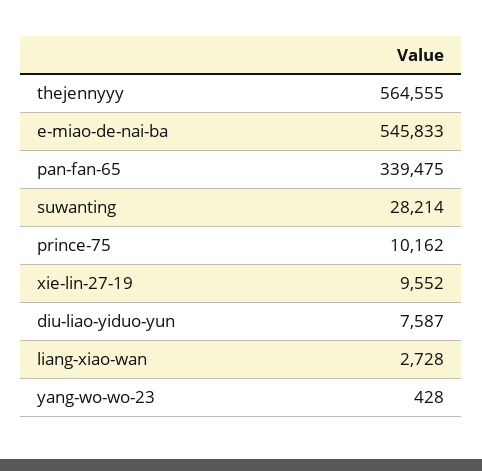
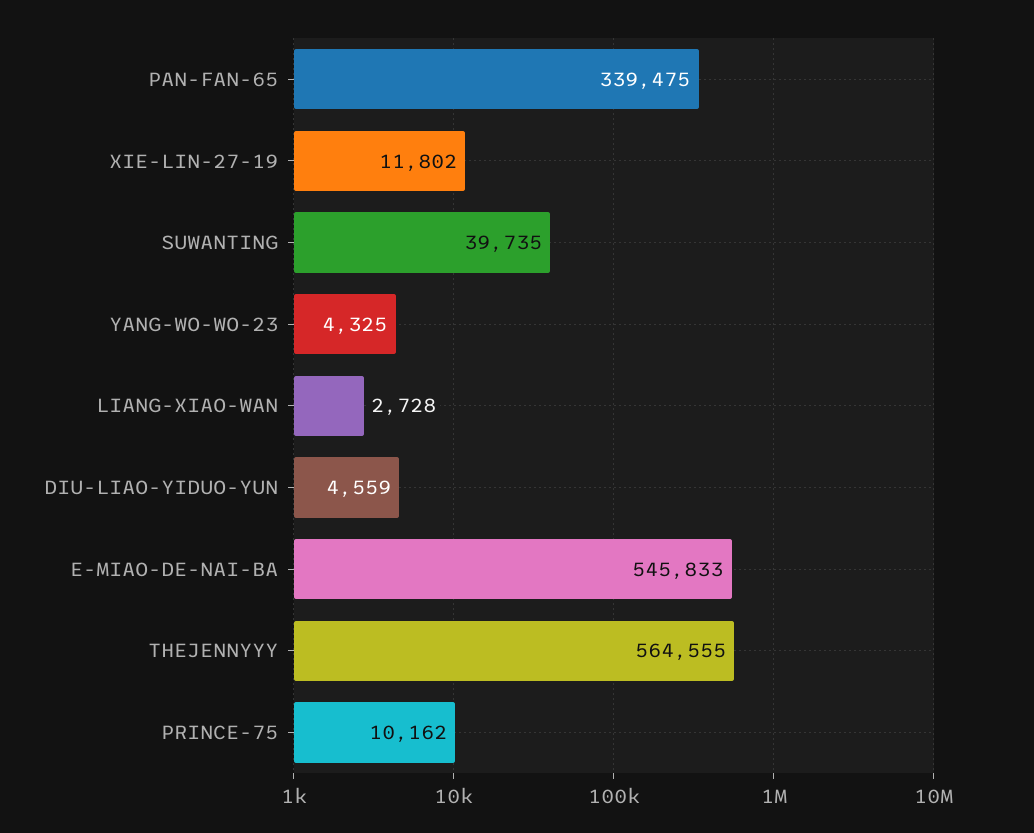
suwanting: 28214 -> 39735
xie-lin-27-19: 9552 -> 11802
diu-liao-yiduo-yun: 7587 -> 4559
yang-wo-wo-23: 428 -> 4325

